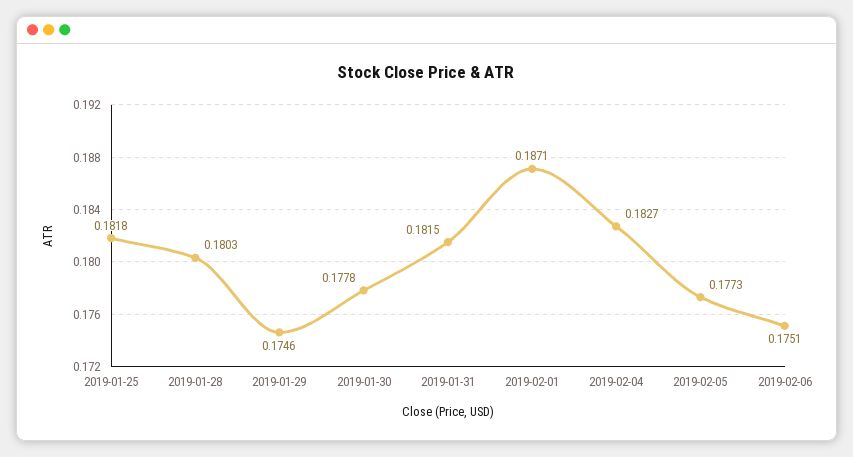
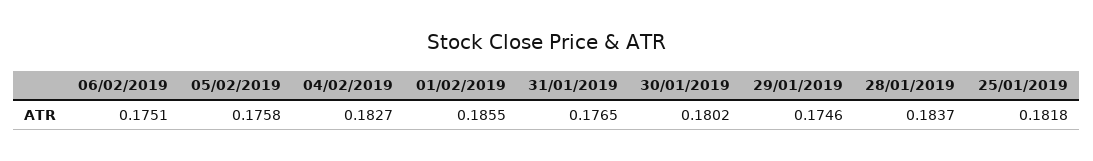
2019-01-28: 0.1803 -> 0.1837
2019-01-30: 0.1778 -> 0.1802
2019-01-31: 0.1815 -> 0.1765
2019-02-01: 0.1871 -> 0.1855
2019-02-05: 0.1773 -> 0.1758

